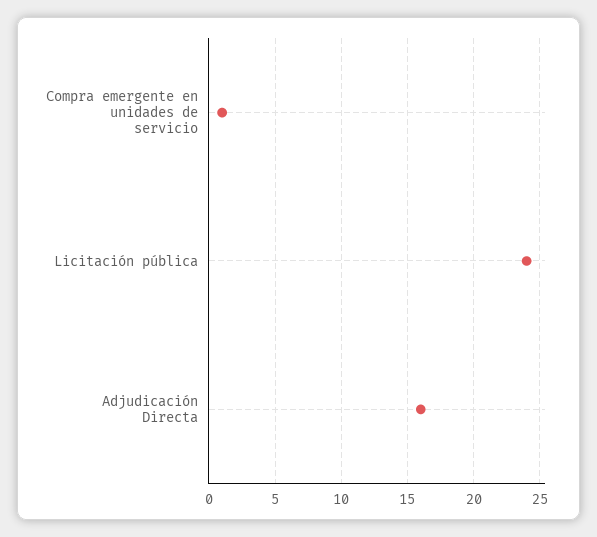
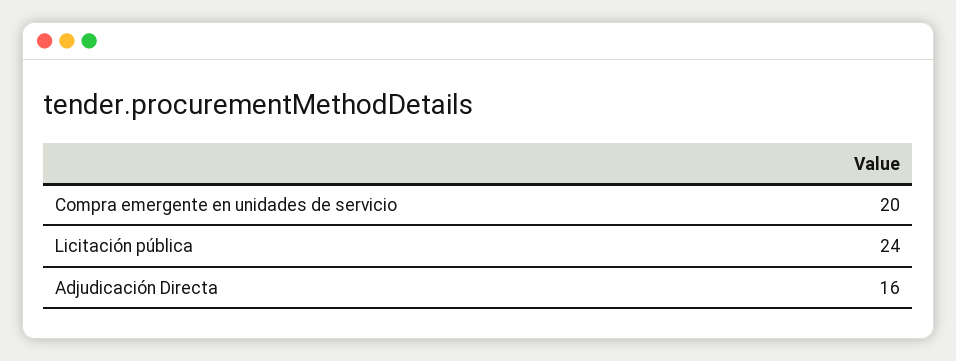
Compra emergente en unidades de servicio: 1 -> 20

